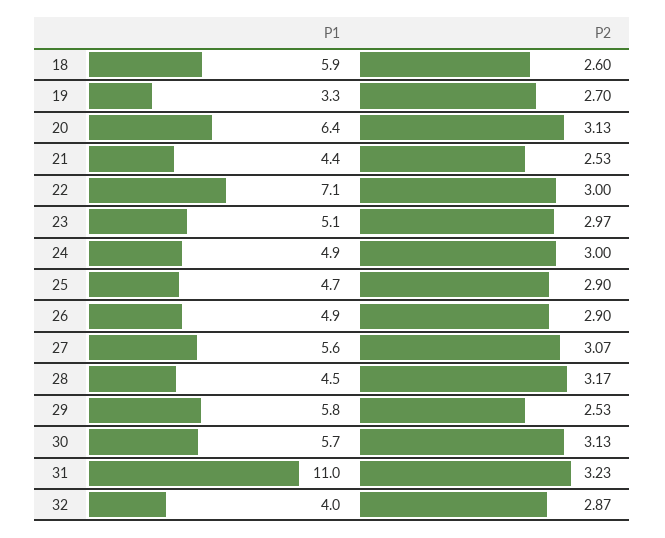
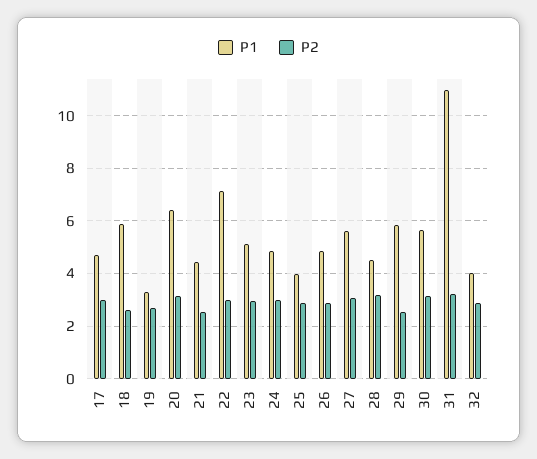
P1, 25: 4.7 -> 4
P1, 17: none -> 4.75
P2, 17: none -> 3

